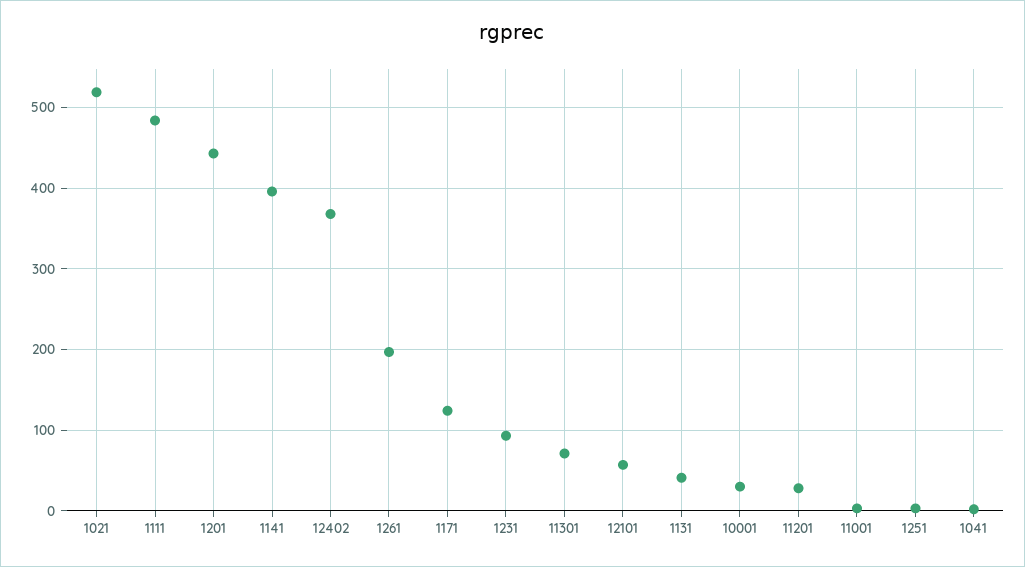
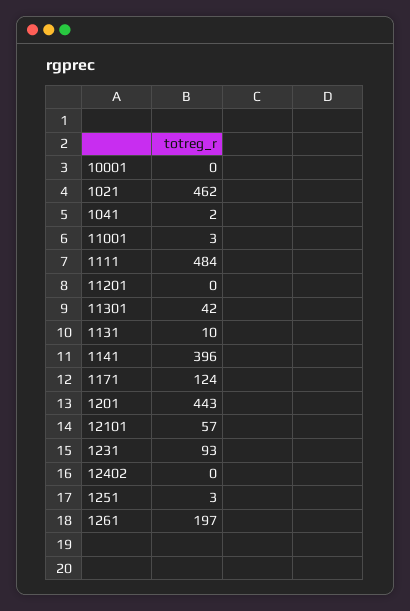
1021: 520 -> 462
12402: 370 -> 0
11301: 70 -> 42
1131: 40 -> 10
10001: 30 -> 0
11201: 30 -> 0

